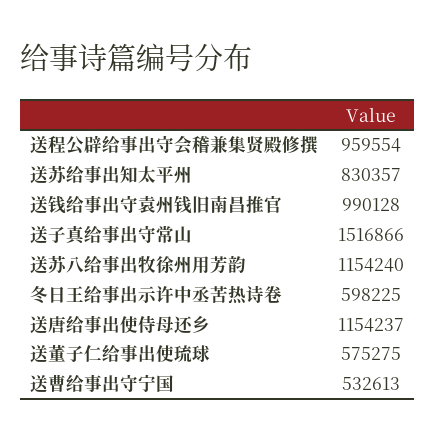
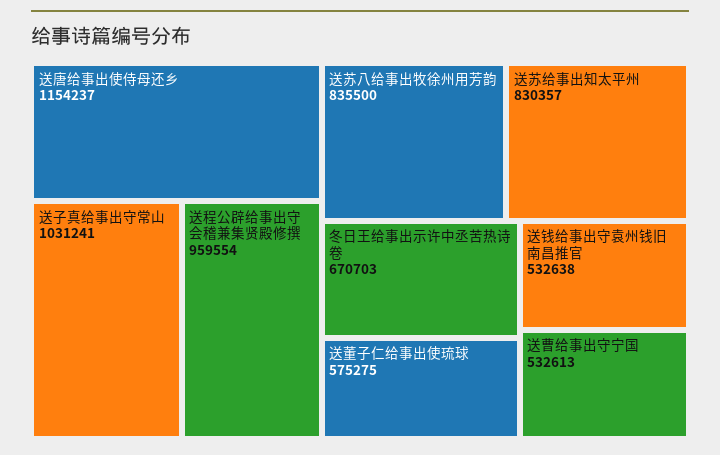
送钱给事出守袁州钱旧南昌推官: 990128 -> 532638
送子真给事出守常山: 1516866 -> 1031241
送苏八给事出牧徐州用芳韵: 1154240 -> 835500
冬日王给事出示许中丞苦热诗卷: 598225 -> 670703

